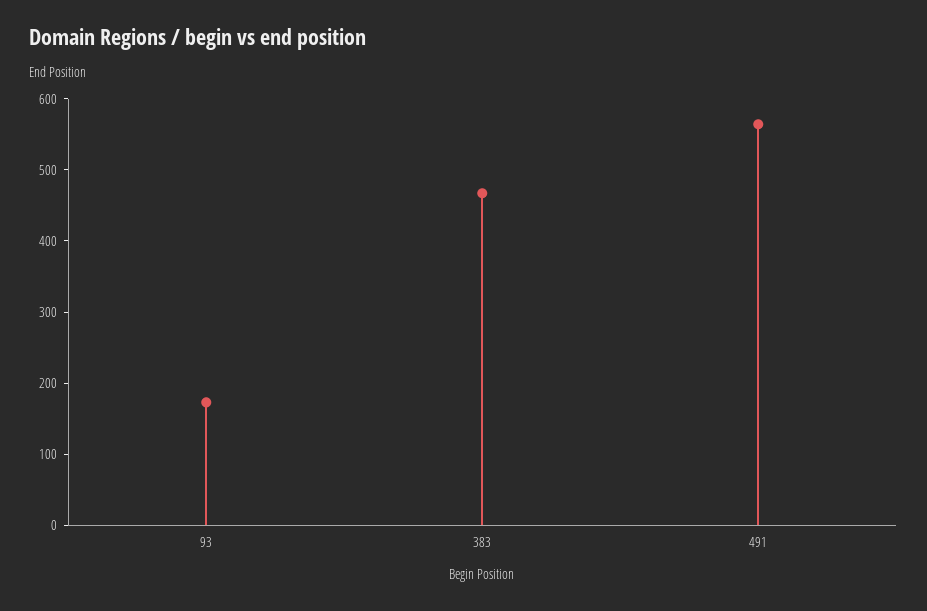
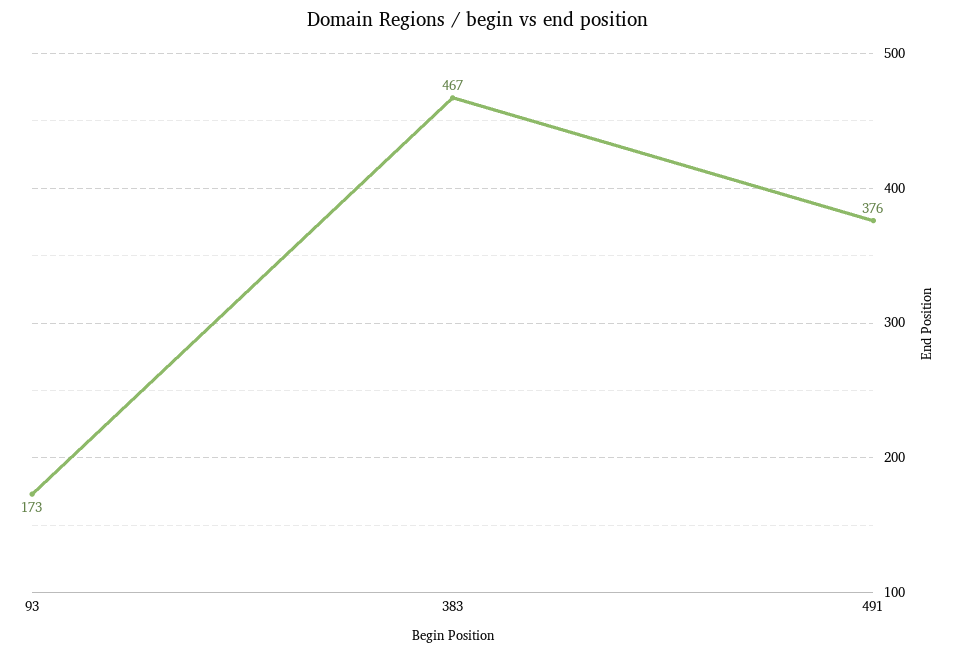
491: 560 -> 376

